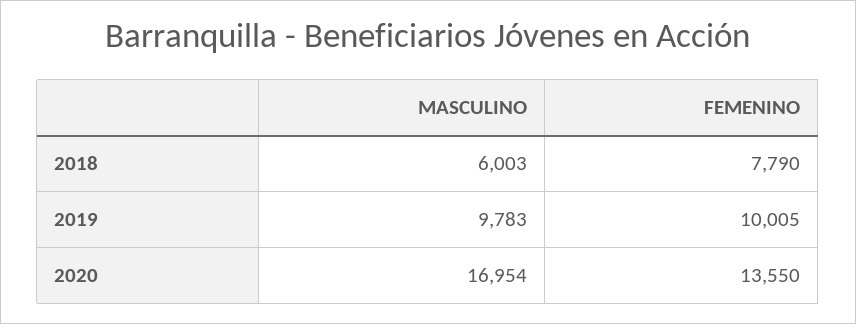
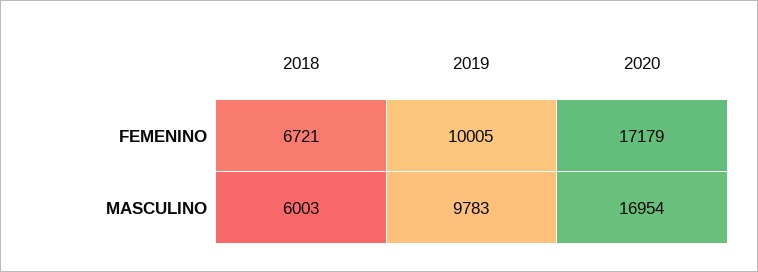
FEMENINO, 2018: 7790 -> 6721
FEMENINO, 2020: 13550 -> 17179

